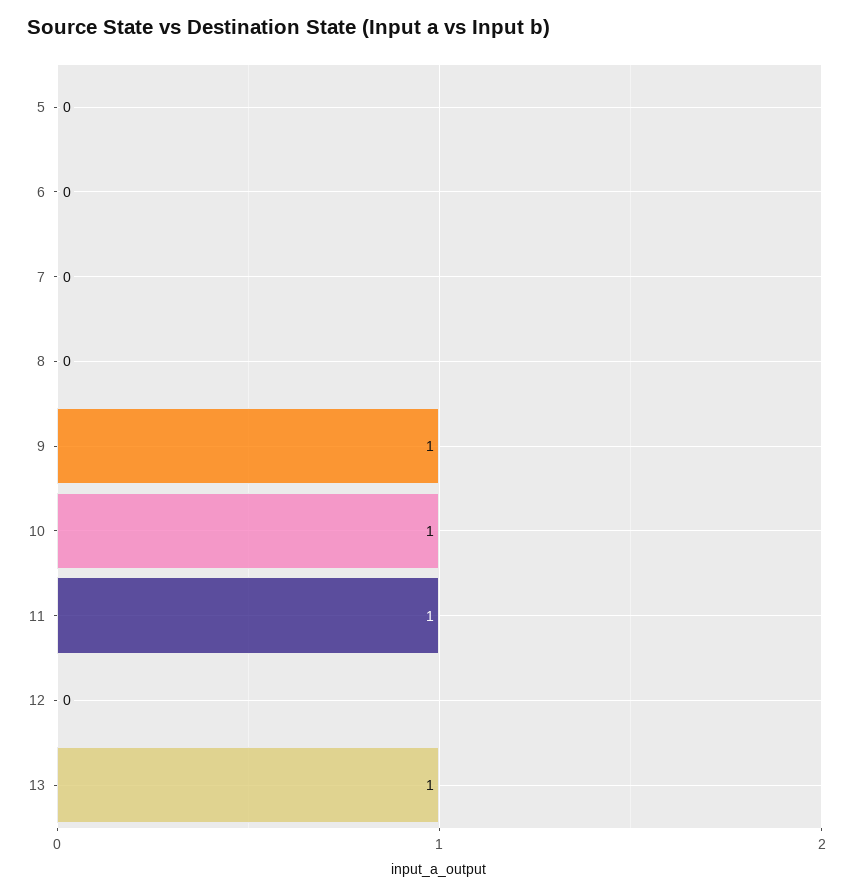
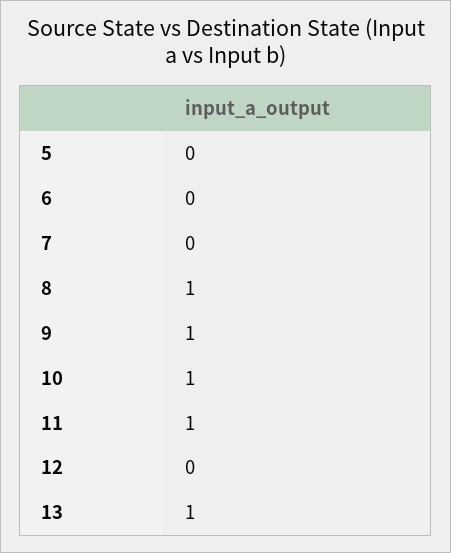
8: 0 -> 1

